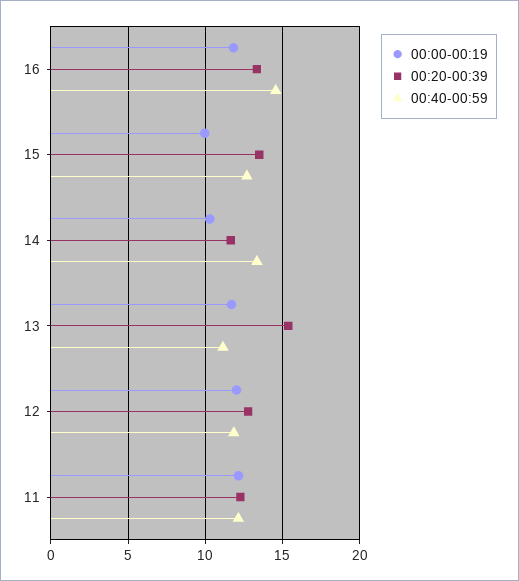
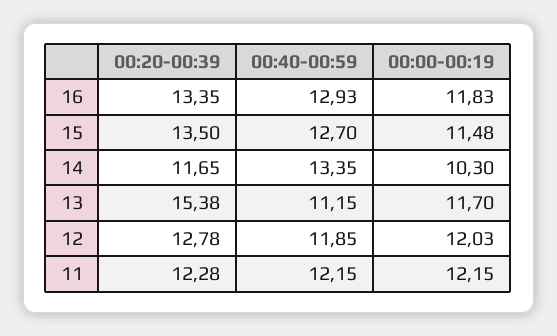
00:40-00:59, 16: 14.5 -> 12.93
00:00-00:19, 15: 10 -> 11.48

